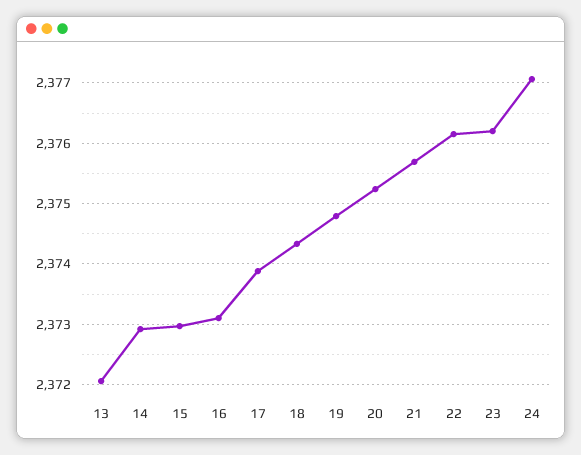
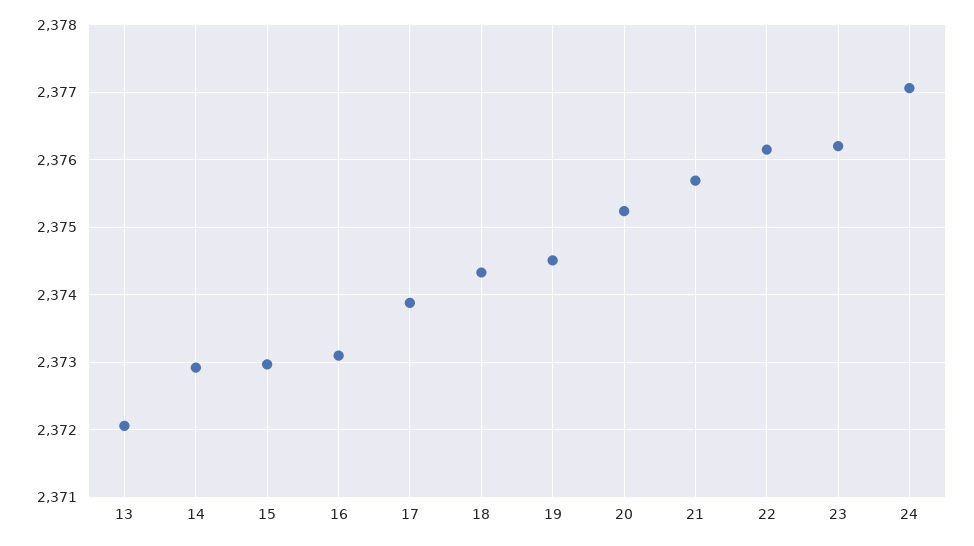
19: 2374.8 -> 2374.5

